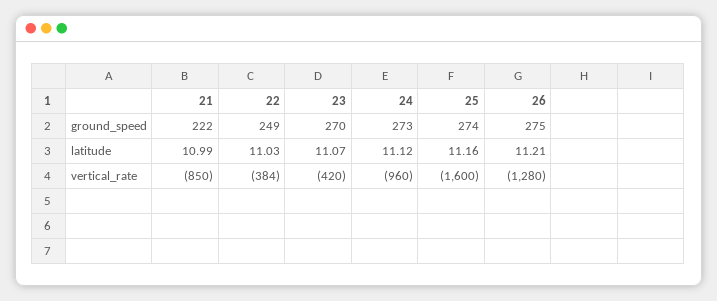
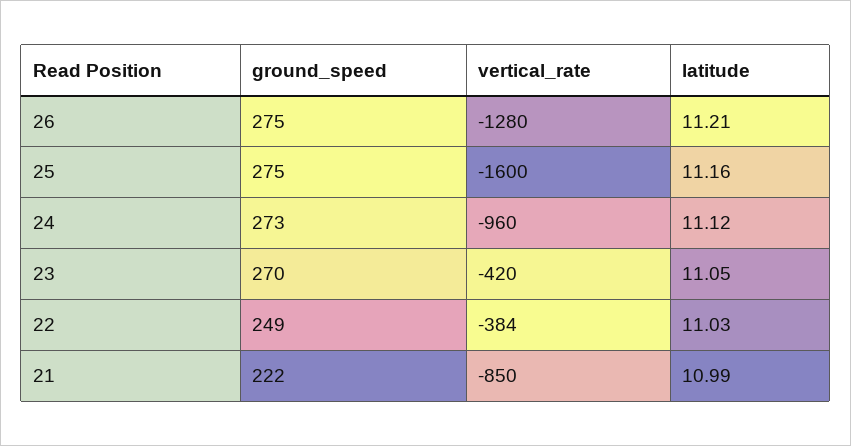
25, ground_speed: 274 -> 275
23, latitude: 11.07 -> 11.05

